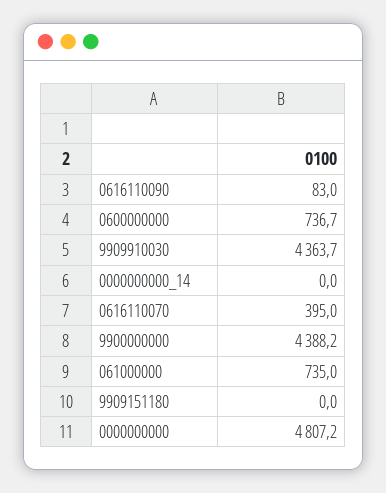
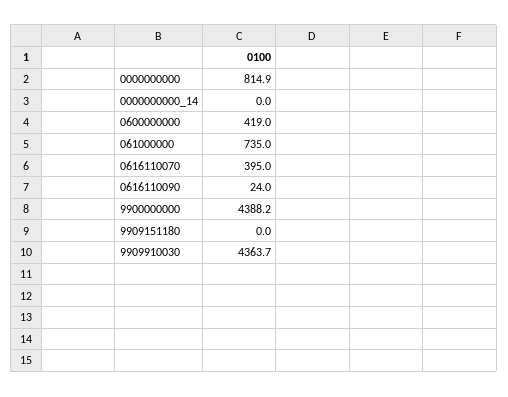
0616110090: 83 -> 24
0600000000: 736.7 -> 419
0000000000: 4807.2 -> 814.9

